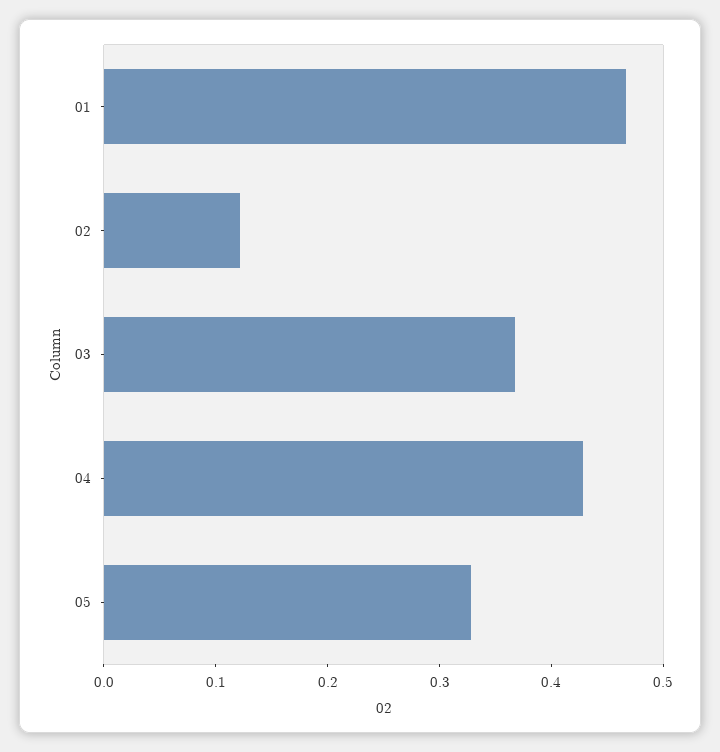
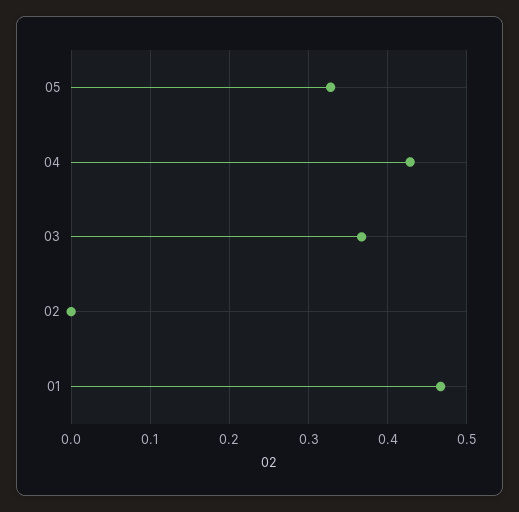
02: 0.12 -> 0

